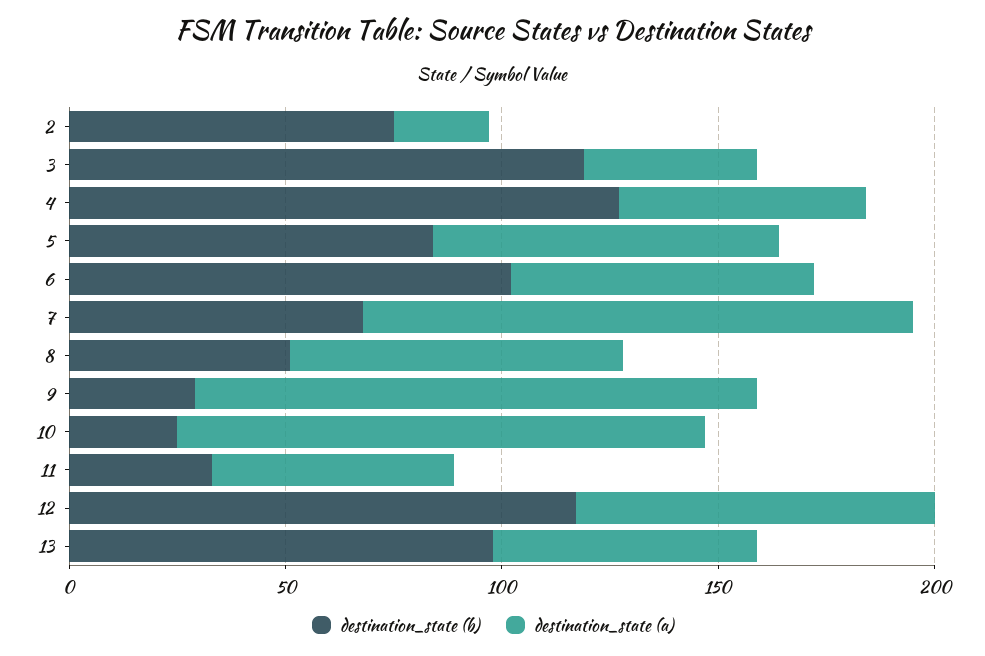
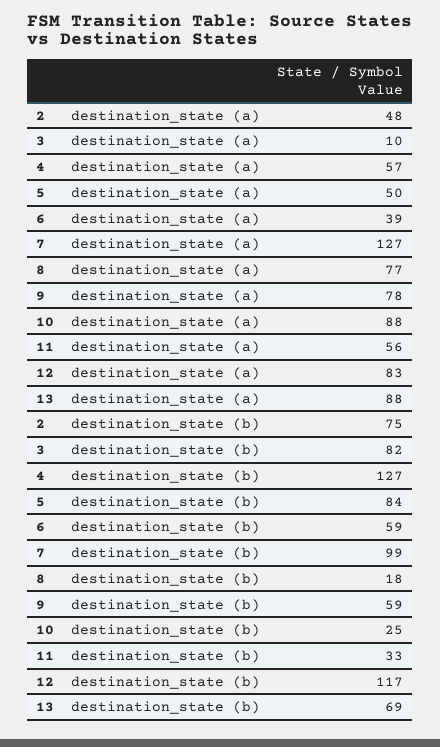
destination_state (a), 2: 20 -> 48
destination_state (b), 3: 120 -> 82
destination_state (a), 3: 40 -> 10
destination_state (a), 5: 80 -> 50
destination_state (b), 6: 100 -> 59
destination_state (a), 6: 70 -> 39
destination_state (b), 7: 70 -> 99
destination_state (b), 8: 50 -> 18
destination_state (b), 9: 30 -> 59
destination_state (a), 9: 130 -> 78
destination_state (a), 10: 120 -> 88
destination_state (b), 13: 100 -> 69
destination_state (a), 13: 60 -> 88

